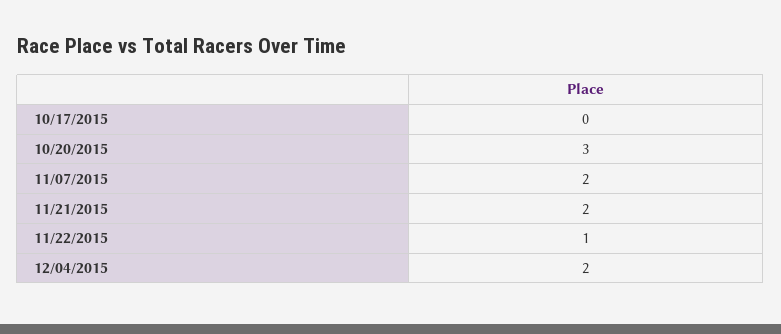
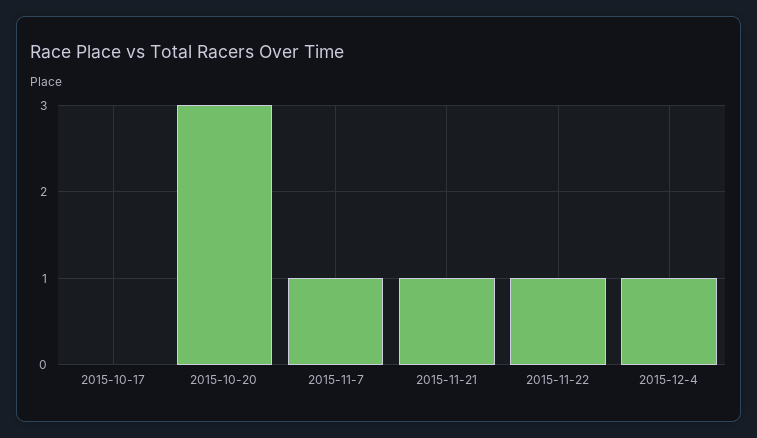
11/07/2015: 2 -> 1
11/21/2015: 2 -> 1
12/04/2015: 2 -> 1

